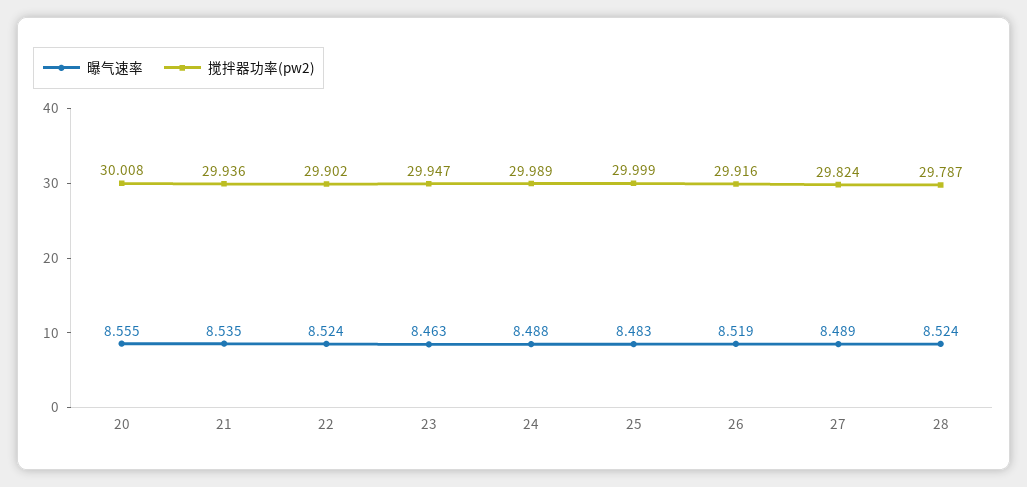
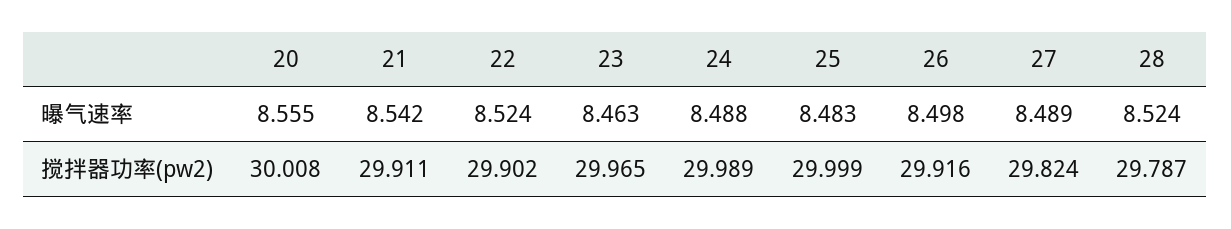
曝气速率, 21: 8.535 -> 8.542
搅拌器功率(pw2), 21: 29.936 -> 29.911
搅拌器功率(pw2), 23: 29.947 -> 29.965
曝气速率, 26: 8.519 -> 8.498

